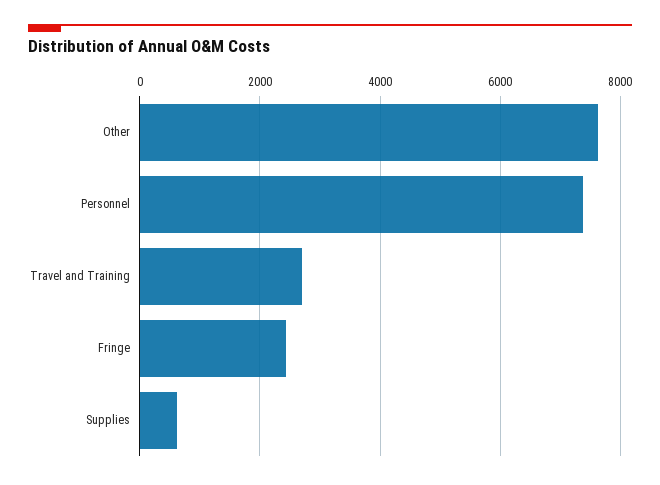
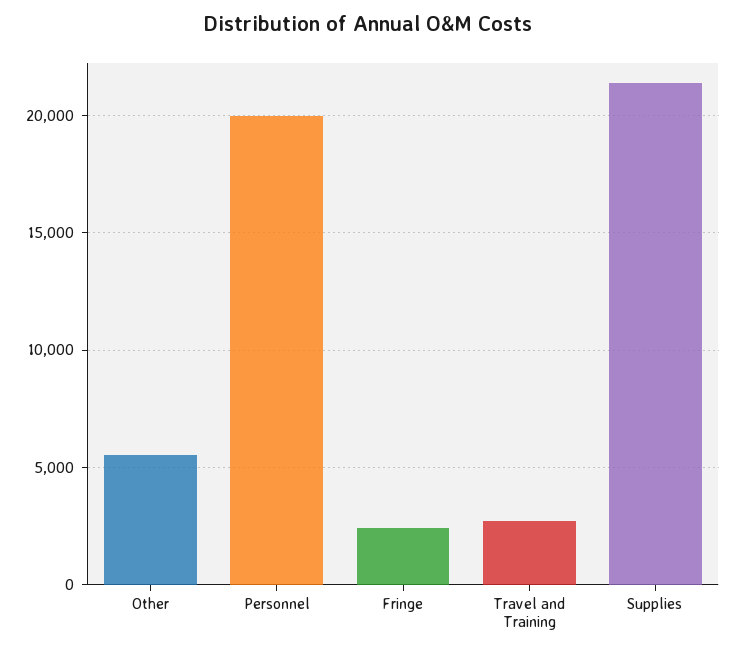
Other: 7600 -> 5500
Personnel: 7400 -> 20000
Supplies: 600 -> 21500

